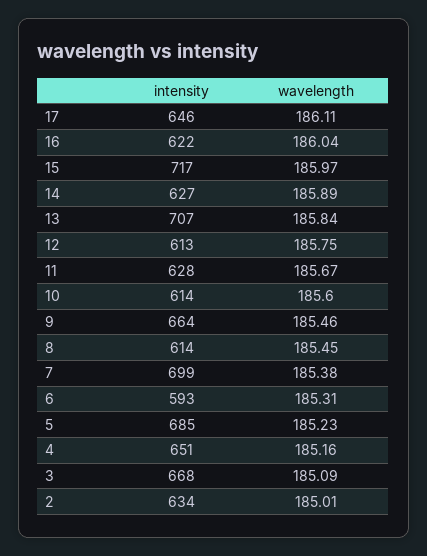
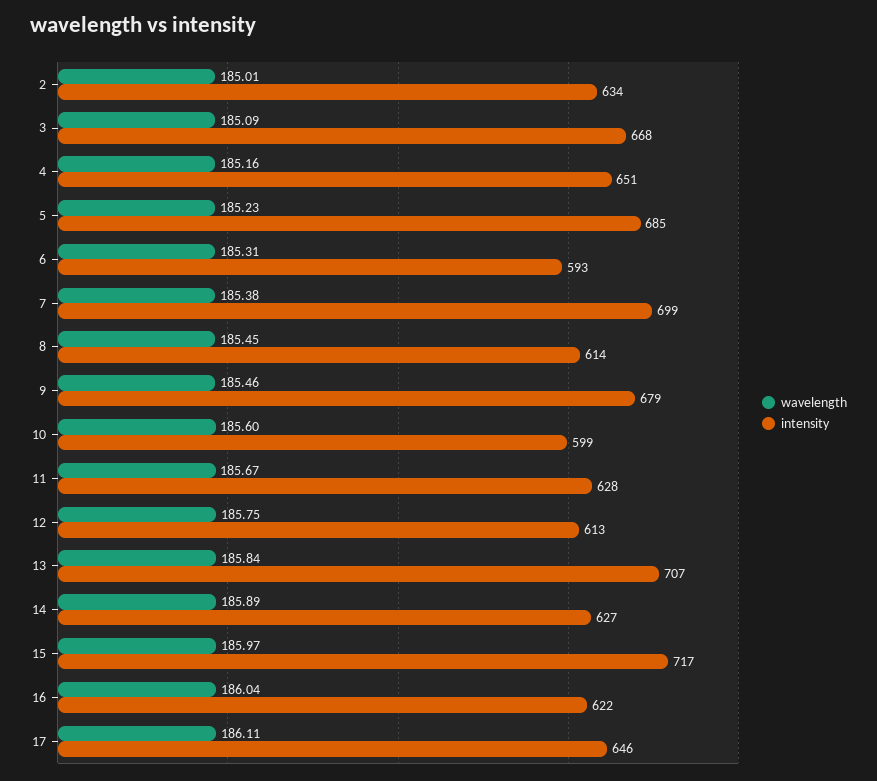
intensity, 10: 614 -> 599
intensity, 9: 664 -> 679

